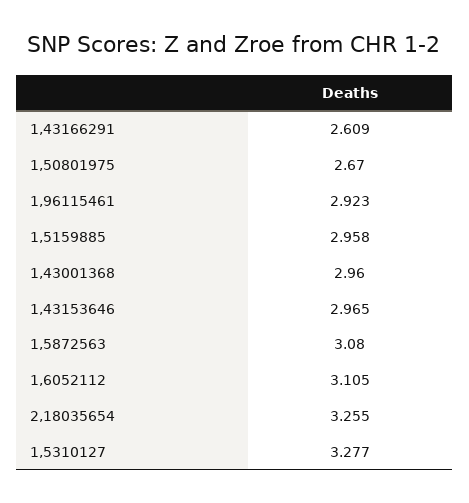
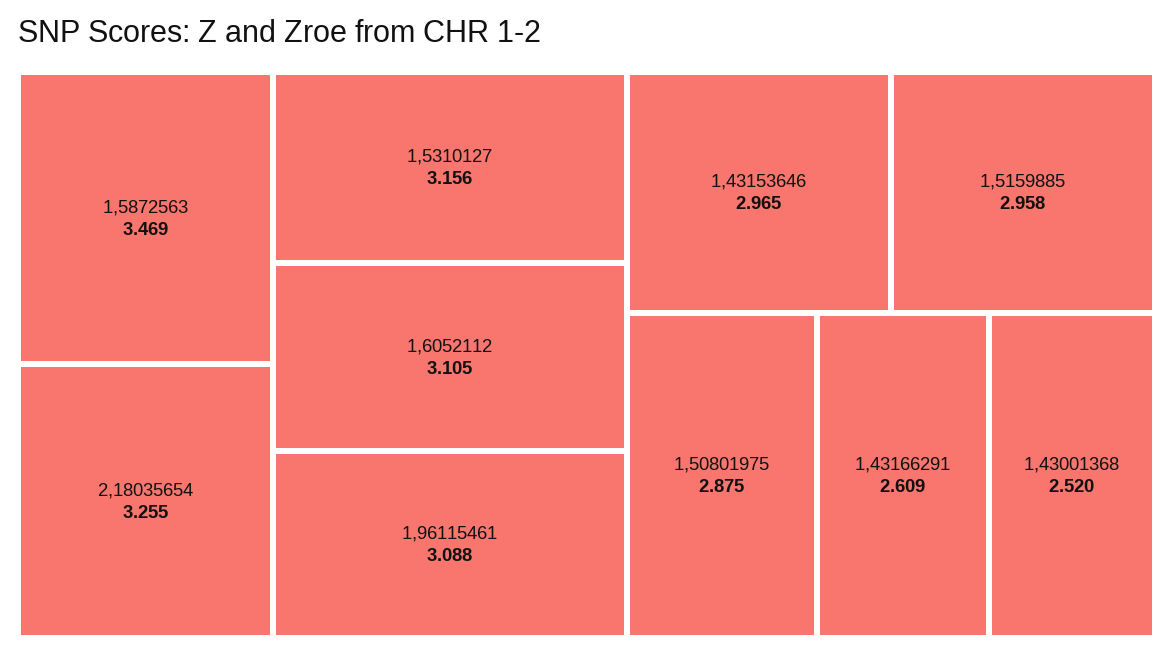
1,50801975: 2.67 -> 2.875
1,96115461: 2.923 -> 3.088
1,43001368: 2.96 -> 2.52
1,5872563: 3.08 -> 3.469
1,5310127: 3.277 -> 3.156

